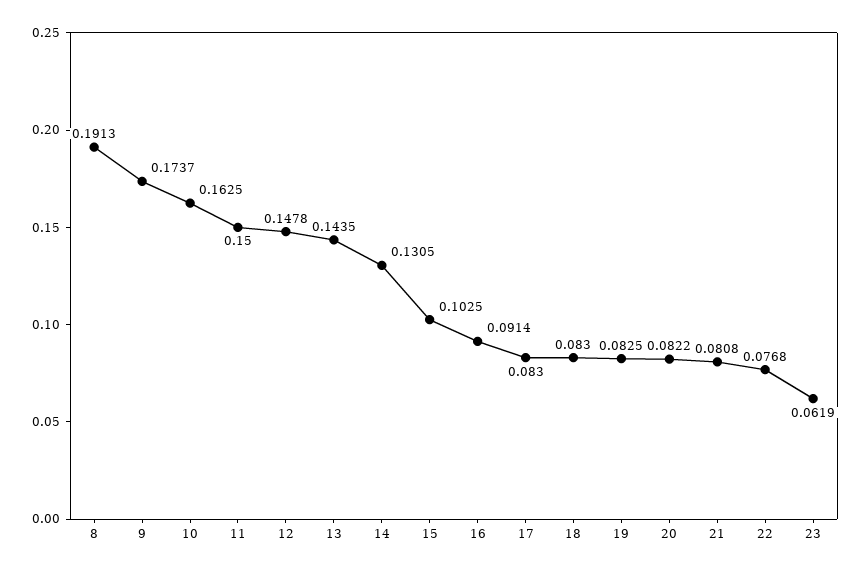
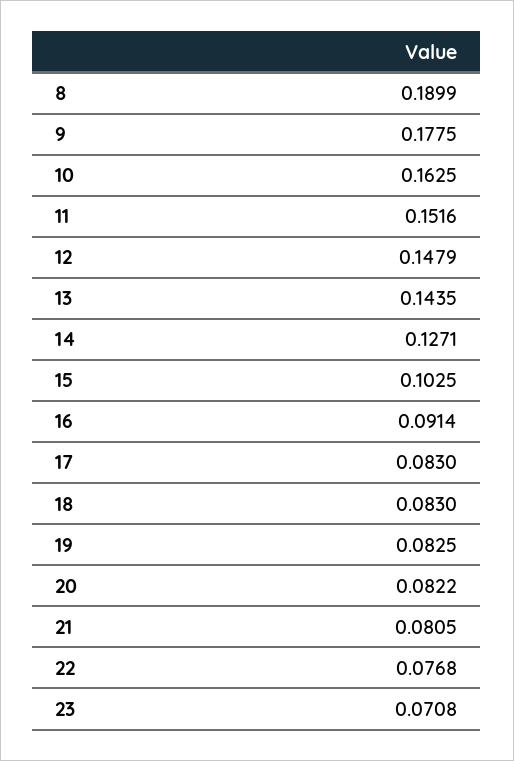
8: 0.1913 -> 0.1899
9: 0.1737 -> 0.1775
11: 0.15 -> 0.1516
12: 0.1478 -> 0.1479
14: 0.1305 -> 0.1271
21: 0.0808 -> 0.0805
23: 0.0619 -> 0.0708

